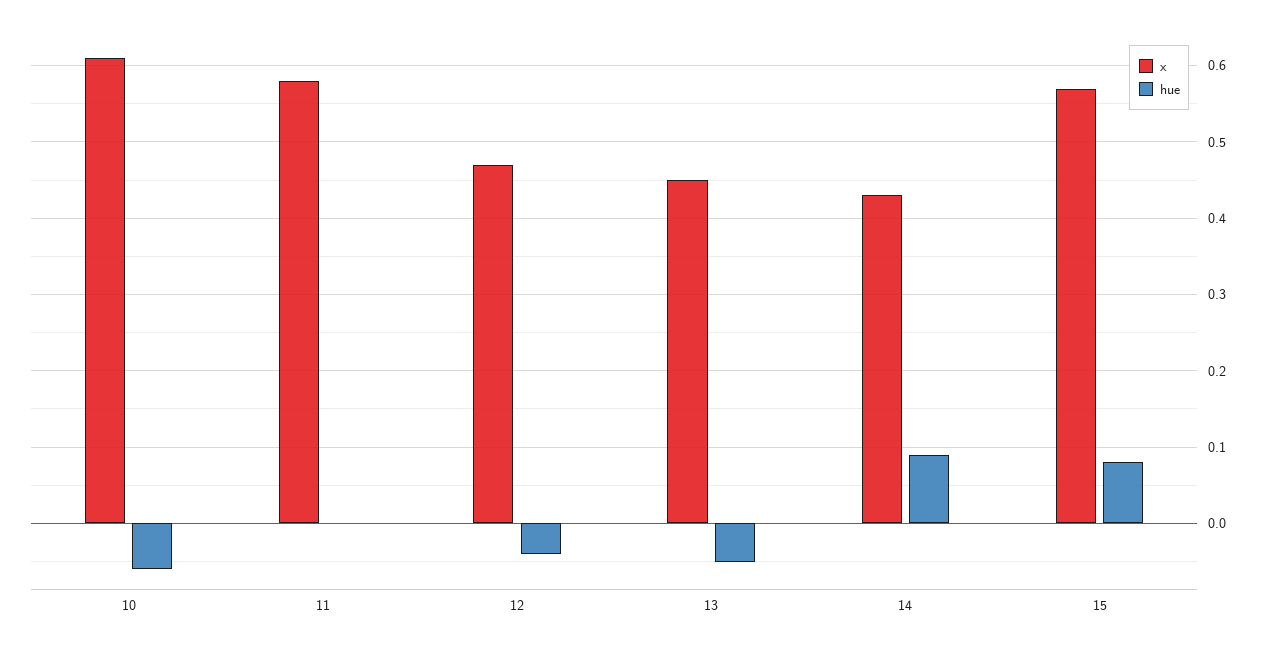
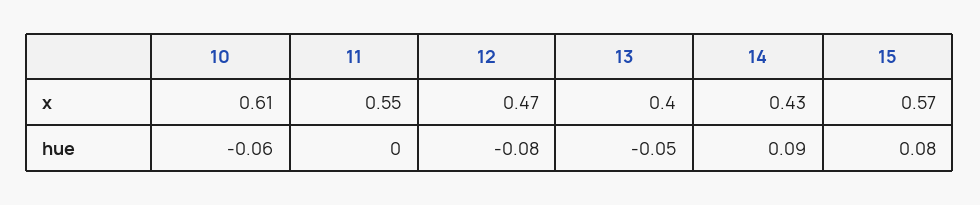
x, 11: 0.58 -> 0.55
hue, 12: -0.04 -> -0.08
x, 13: 0.45 -> 0.4

